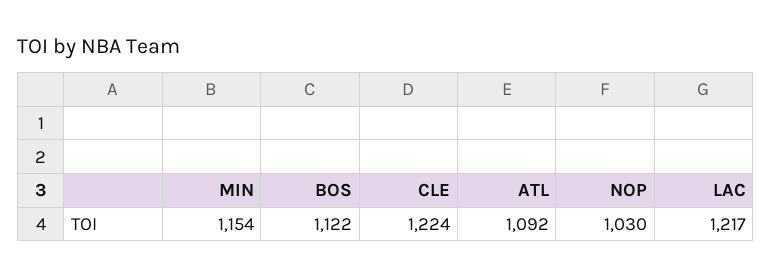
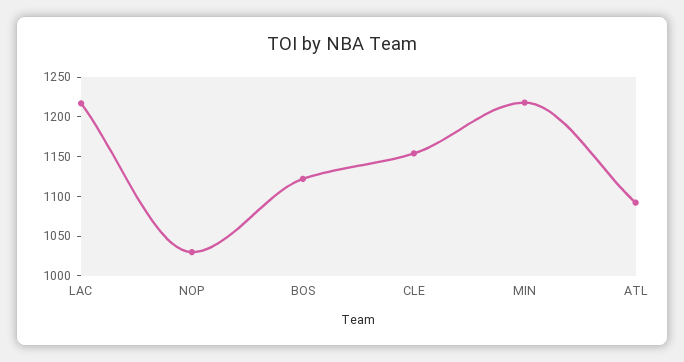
MIN: 1154 -> 1225
CLE: 1224 -> 1150

